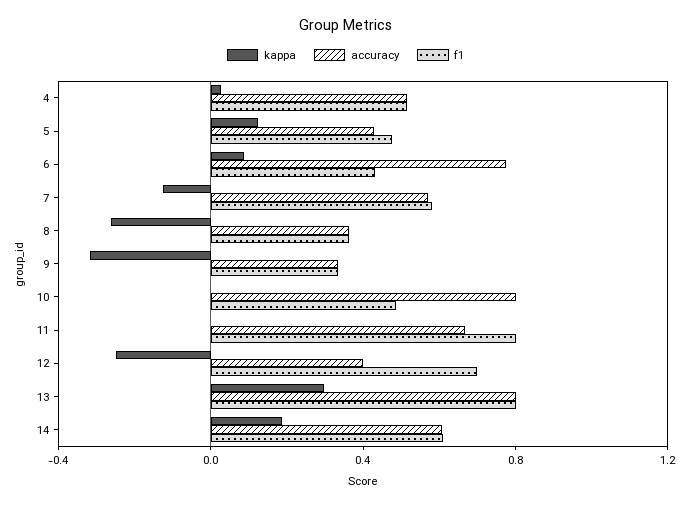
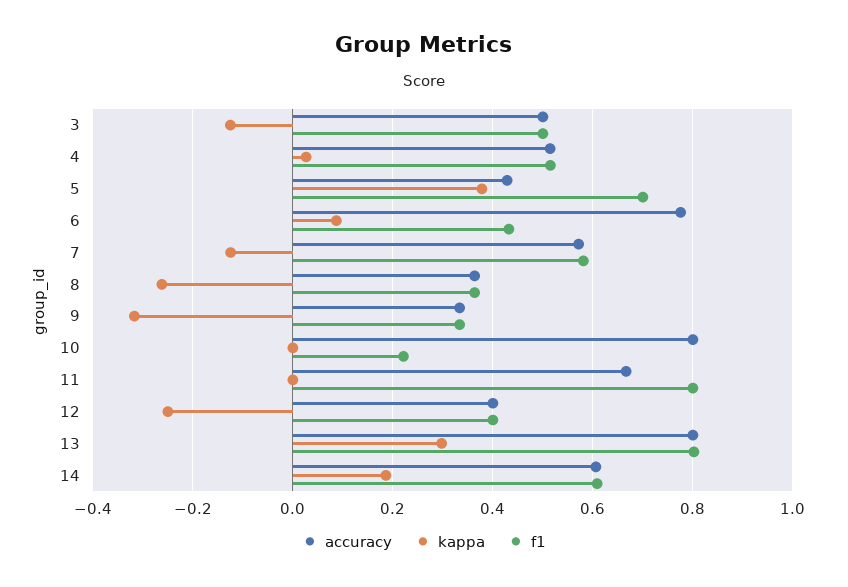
kappa, 5: 0.1 -> 0.38
f1, 5: 0.5 -> 0.7
f1, 10: 0.5 -> 0.22
f1, 12: 0.7 -> 0.4
accuracy, 3: none -> 0.5
kappa, 3: none -> -0.12
f1, 3: none -> 0.5

